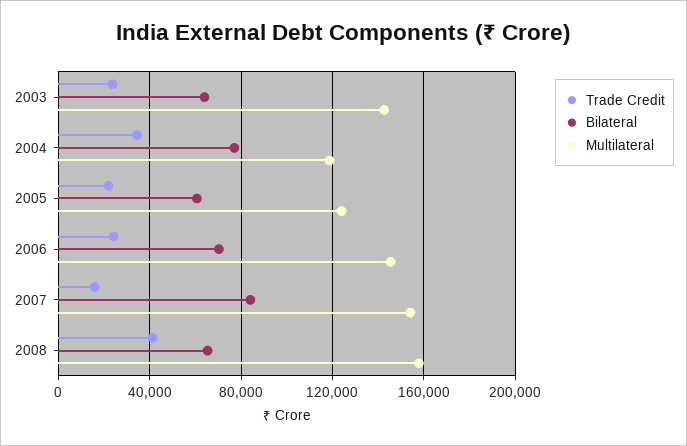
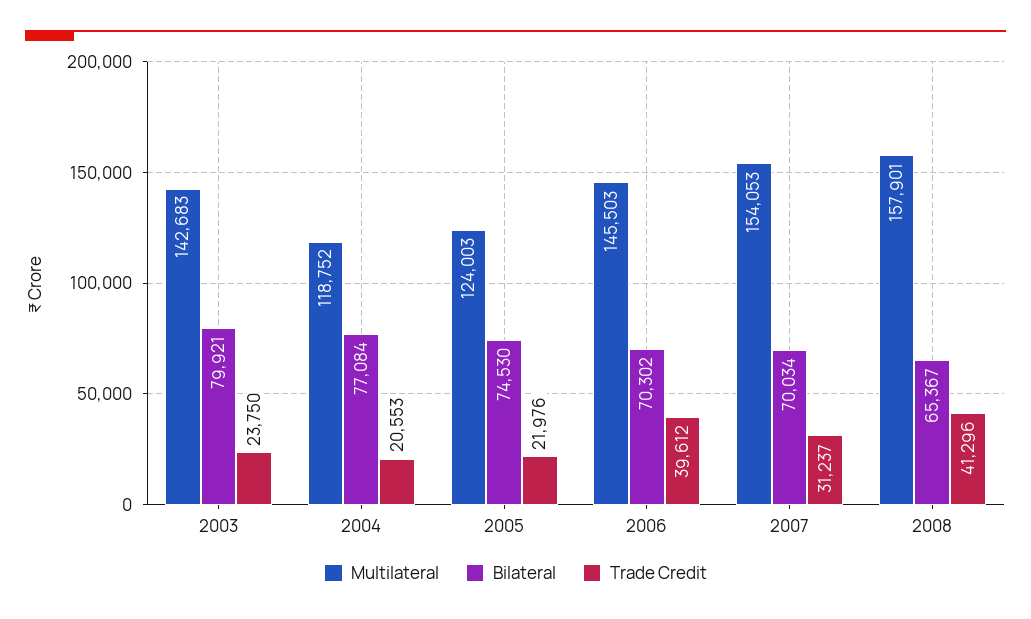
Bilateral, 2003: 65000 -> 79921
Trade Credit, 2004: 35000 -> 20553
Bilateral, 2005: 60000 -> 74530
Trade Credit, 2006: 25000 -> 39612
Trade Credit, 2007: 15000 -> 31237
Bilateral, 2007: 85000 -> 70034

